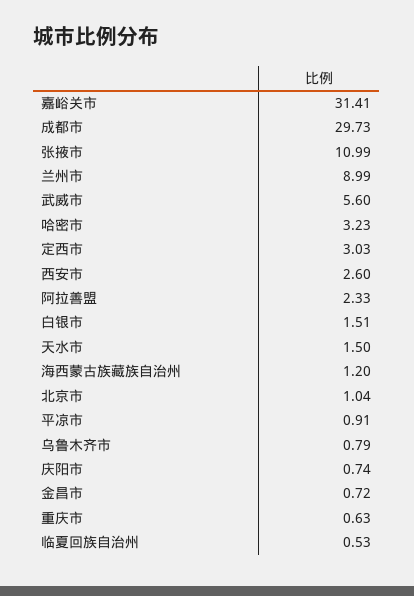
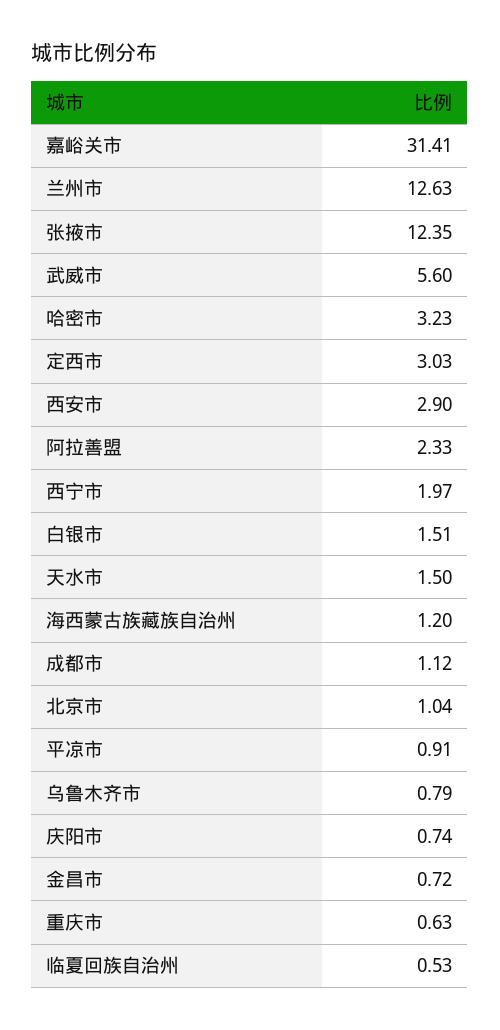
成都市: 29.73 -> 1.12
张掖市: 10.99 -> 12.35
兰州市: 8.99 -> 12.63
西安市: 2.6 -> 2.9
西宁市: none -> 1.97

